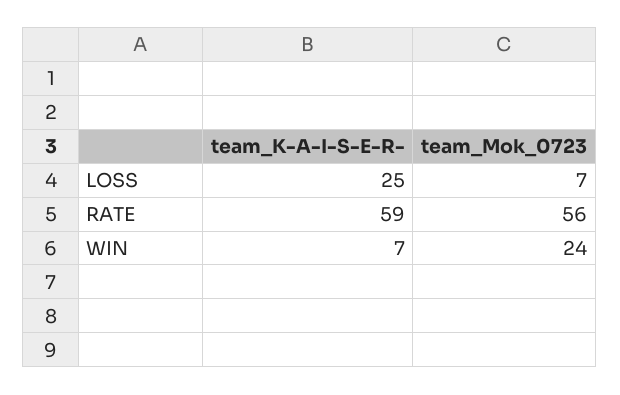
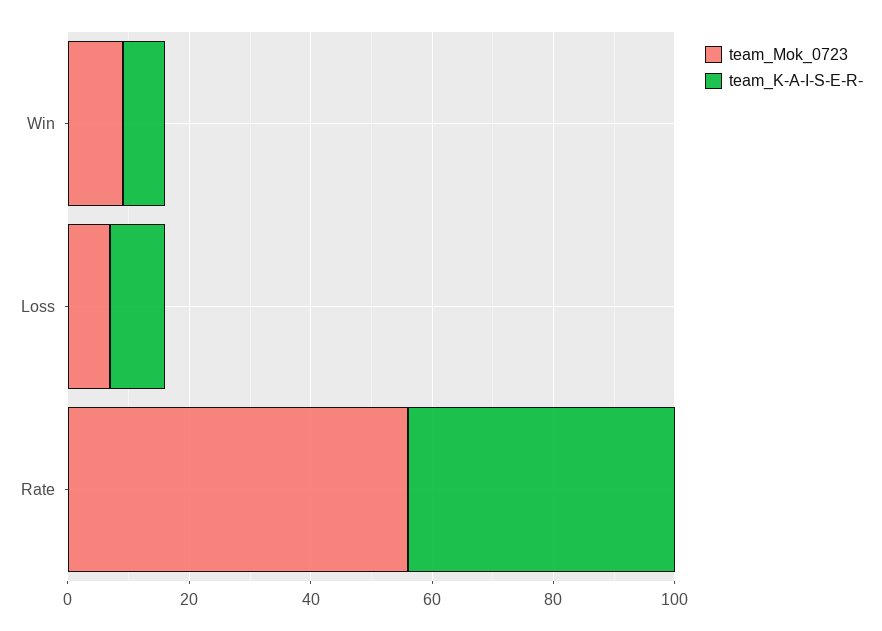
team_K-A-I-S-E-R-, LOSS: 25 -> 10
team_K-A-I-S-E-R-, RATE: 59 -> 45
team_Mok_0723, WIN: 24 -> 10

